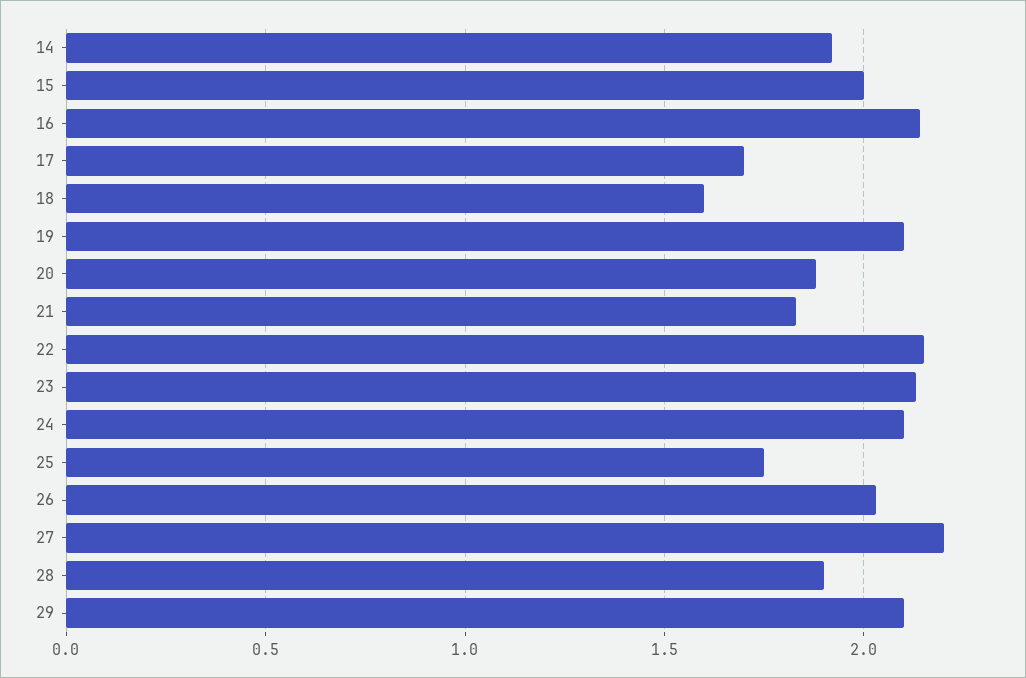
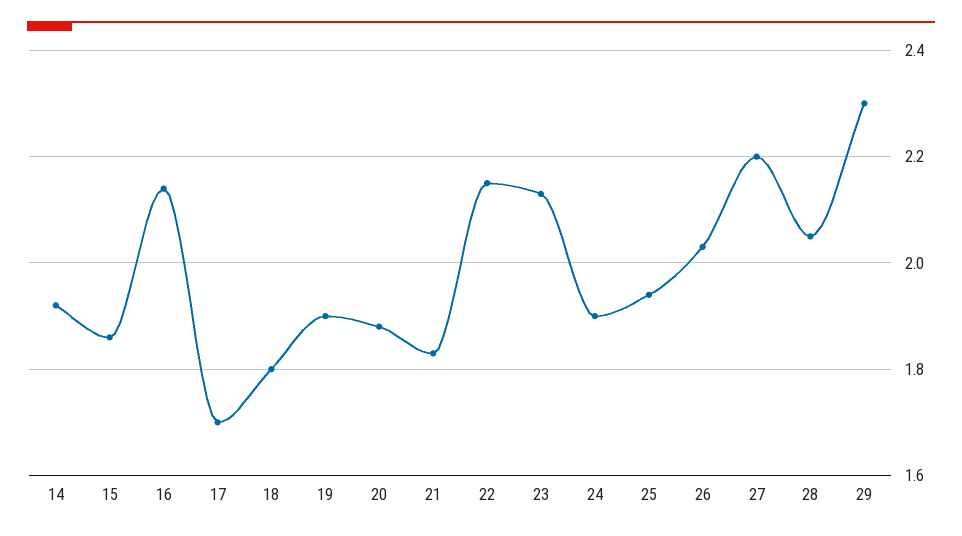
15: 2 -> 1.85
18: 1.6 -> 1.8
19: 2.1 -> 1.9
24: 2.1 -> 1.9
25: 1.75 -> 1.95
28: 1.9 -> 2.05
29: 2.1 -> 2.3

